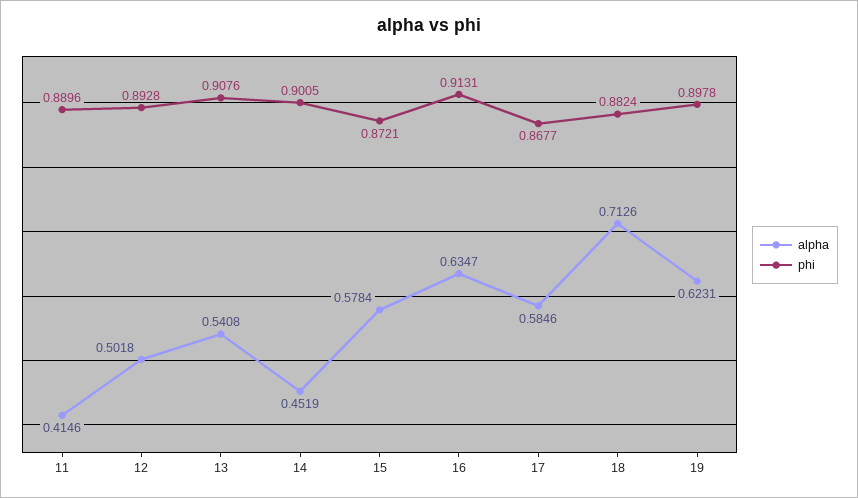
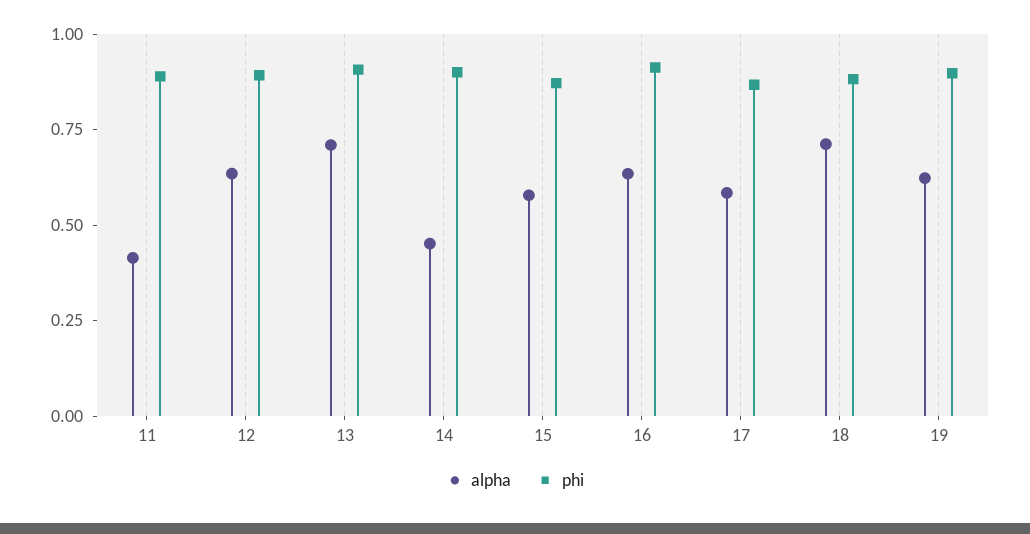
alpha, 12: 0.5018 -> 0.65
alpha, 13: 0.5408 -> 0.7

